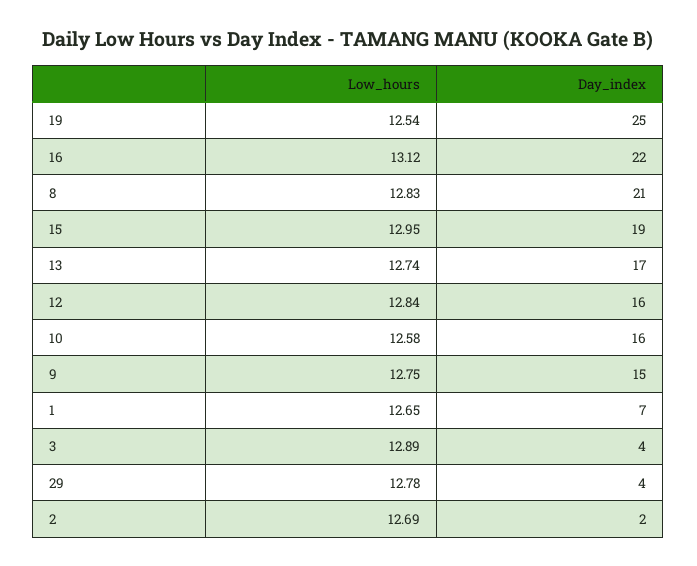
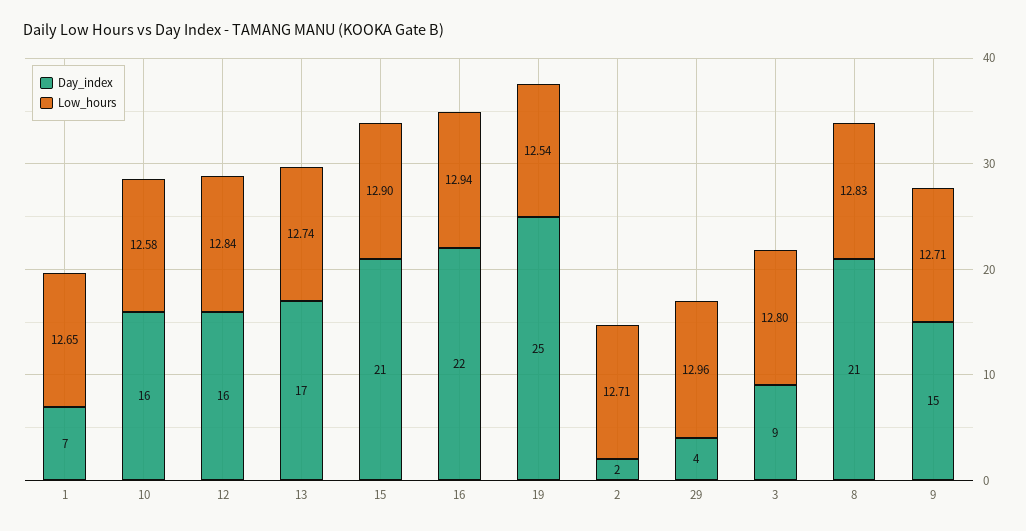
Low_hours, 16: 13.12 -> 12.94
Low_hours, 15: 12.95 -> 12.9
Day_index, 15: 19 -> 21
Low_hours, 9: 12.75 -> 12.71
Low_hours, 3: 12.89 -> 12.8
Day_index, 3: 4 -> 9
Low_hours, 29: 12.78 -> 12.96
Low_hours, 2: 12.69 -> 12.71

